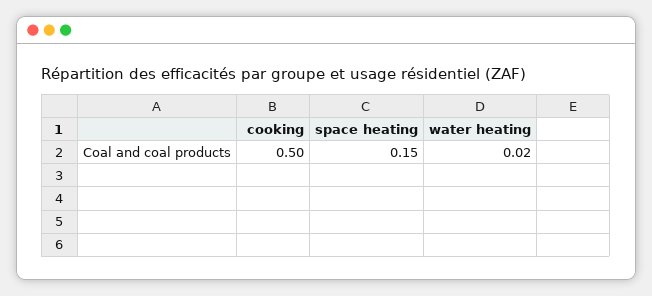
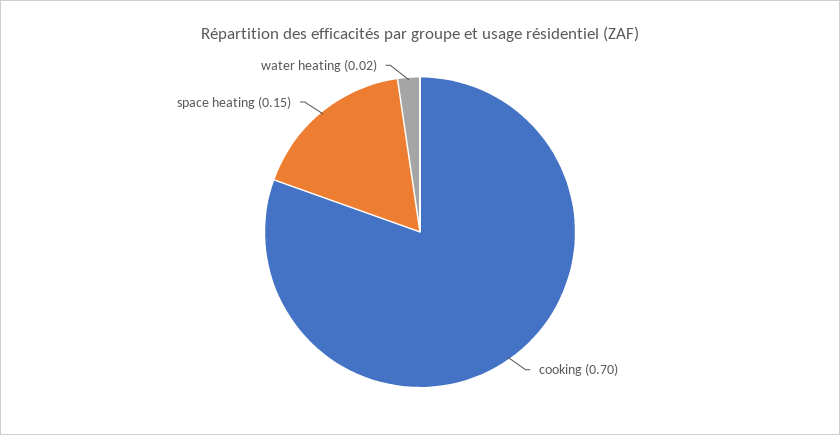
cooking: 0.5 -> 0.7

